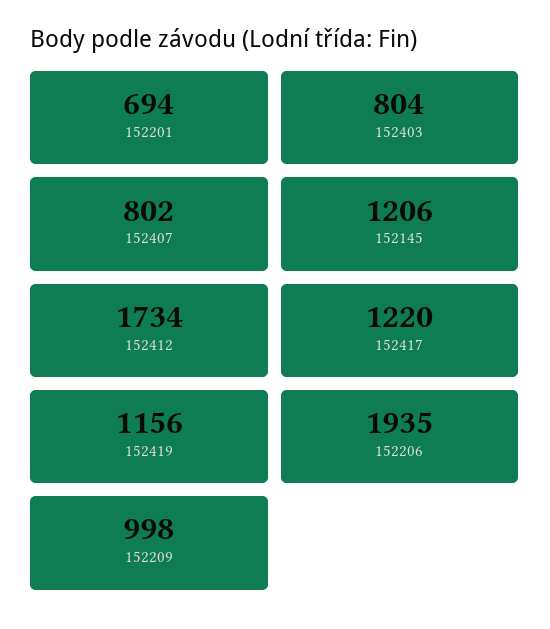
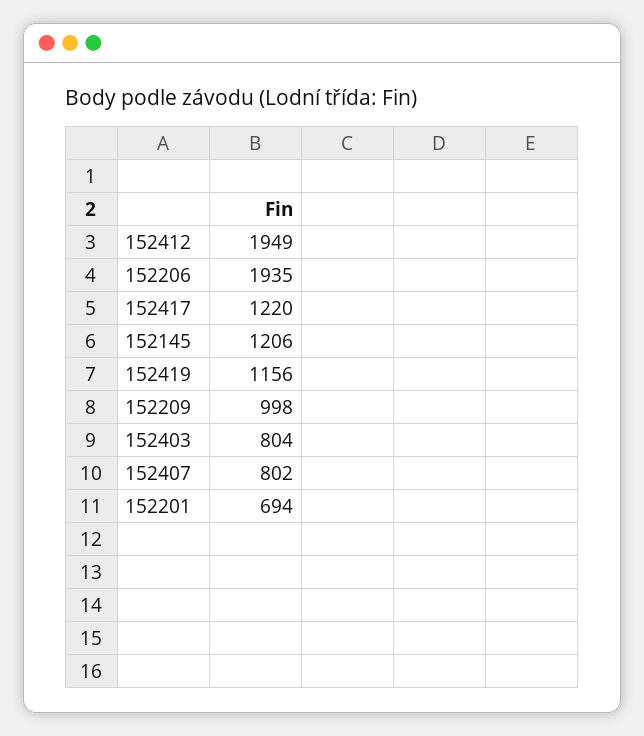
152412: 1734 -> 1949

